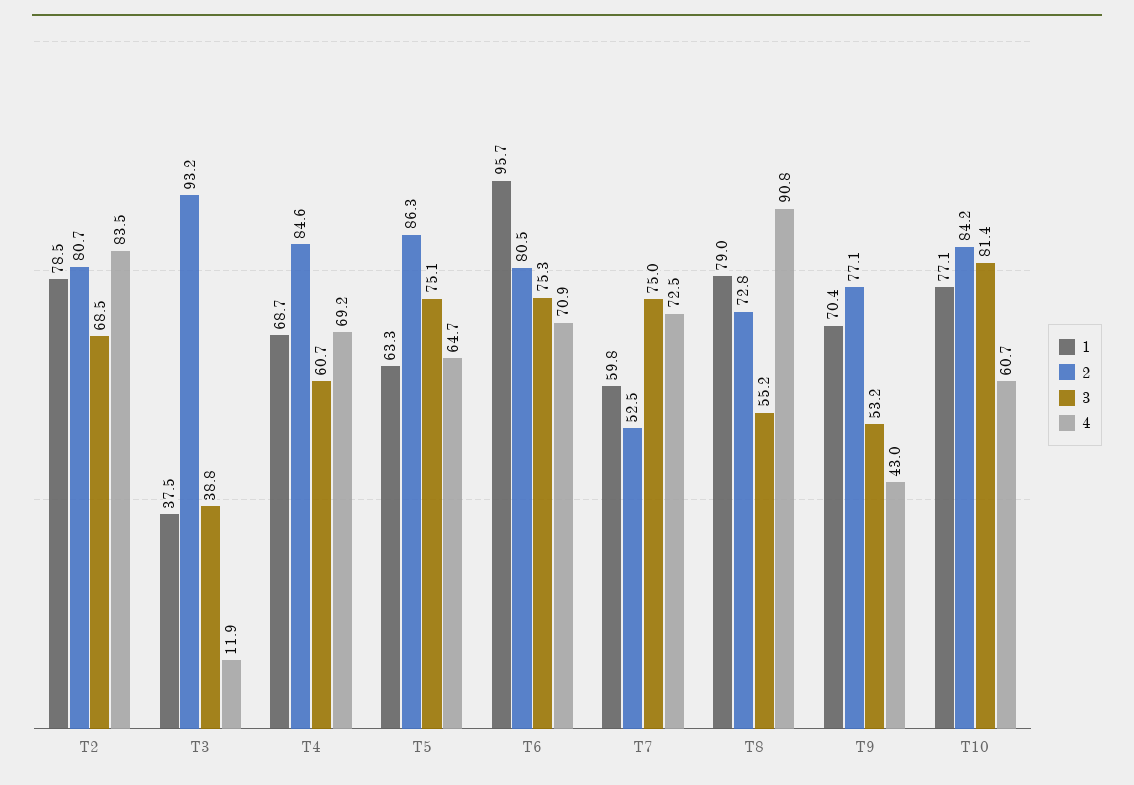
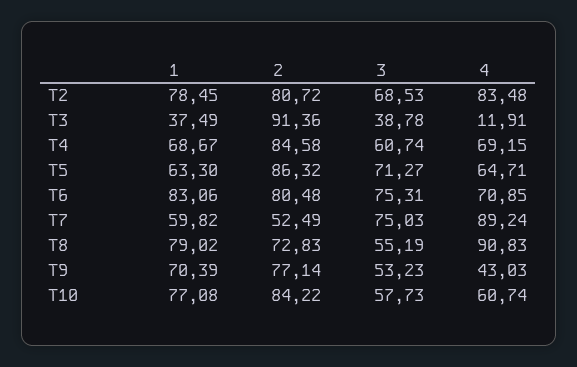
2, T3: 93.2 -> 91.36
3, T5: 75.1 -> 71.27
1, T6: 95.7 -> 83.06
4, T7: 72.5 -> 89.24
3, T10: 81.4 -> 57.73

